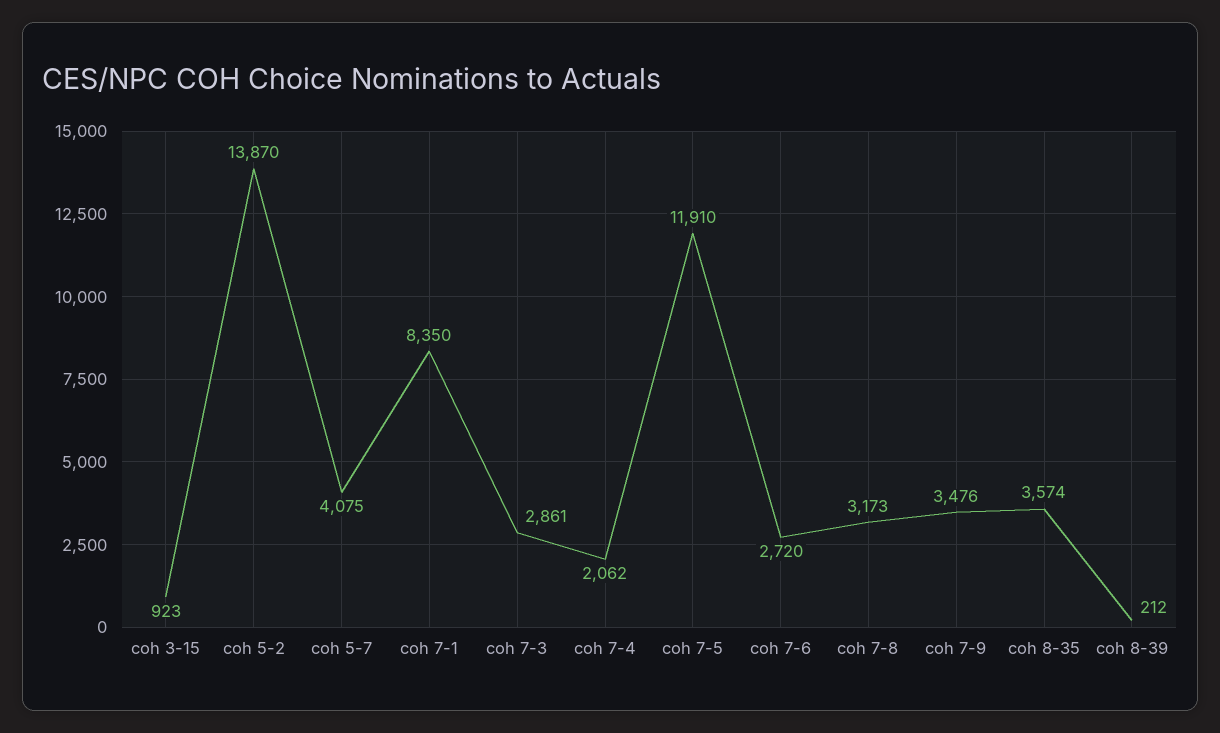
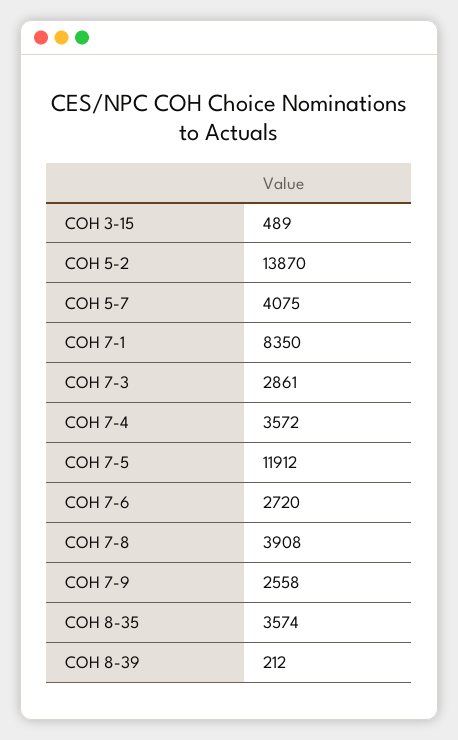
coh 3-15: 923 -> 489
coh 7-4: 2062 -> 3572
coh 7-5: 11910 -> 11912
coh 7-8: 3173 -> 3908
coh 7-9: 3476 -> 2558

